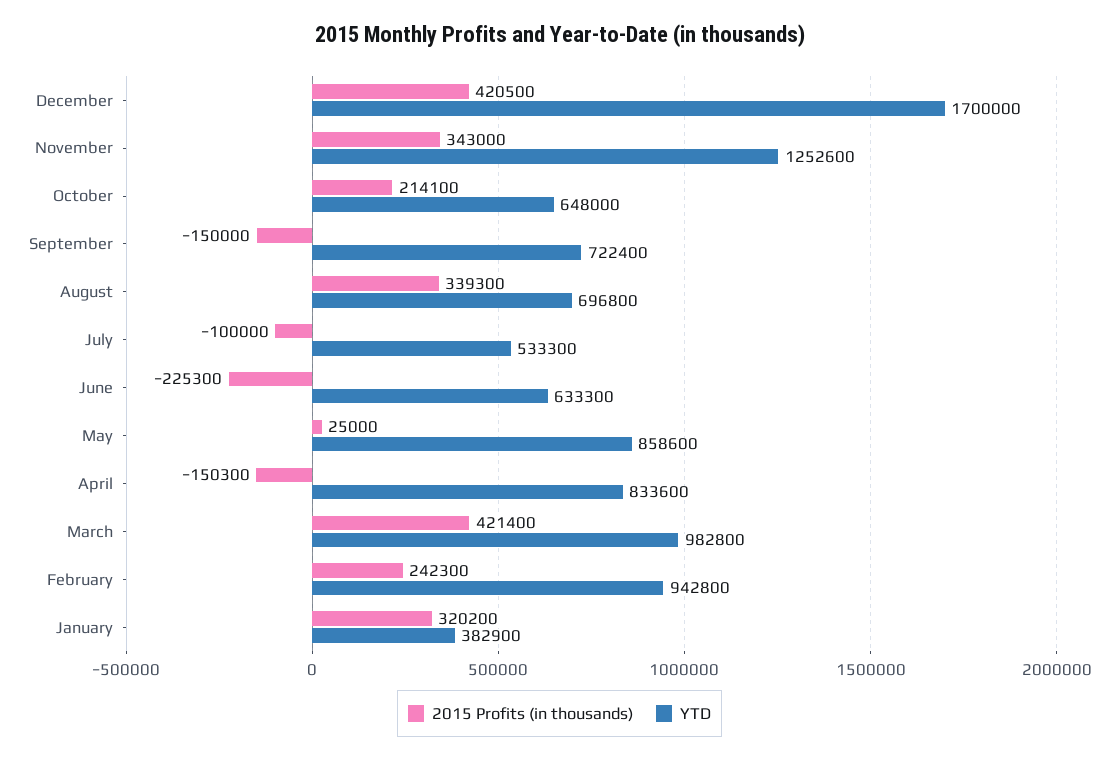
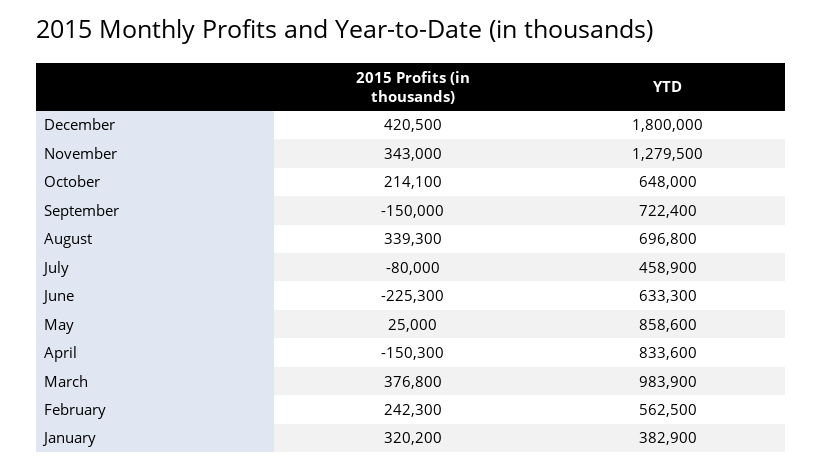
YTD, December: 1700000 -> 1800000
YTD, November: 1252600 -> 1279500
2015 Profits (in thousands), July: -100000 -> -80000
YTD, July: 533300 -> 458900
2015 Profits (in thousands), March: 421400 -> 376800
YTD, March: 982800 -> 983900
YTD, February: 942800 -> 562500

